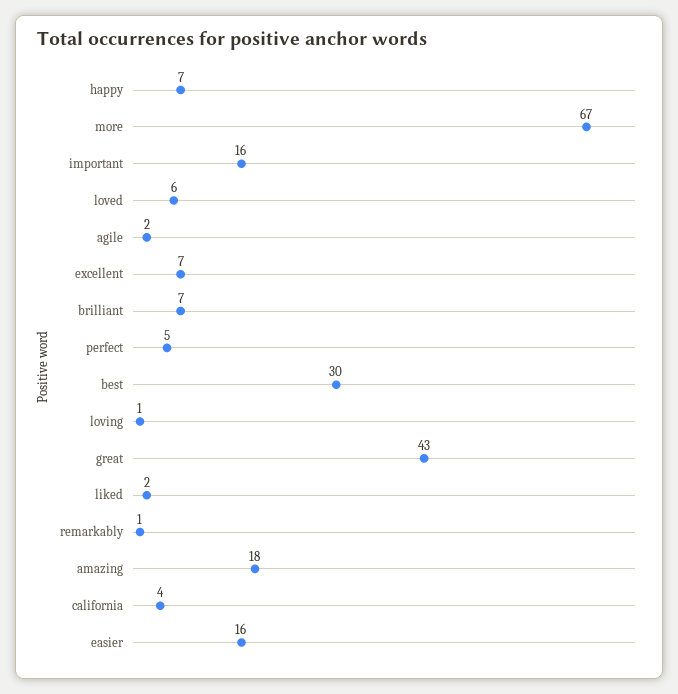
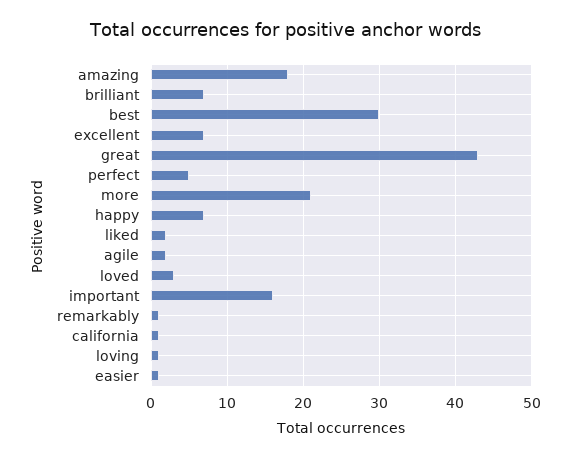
more: 67 -> 21
loved: 6 -> 3
california: 4 -> 1
easier: 16 -> 1

